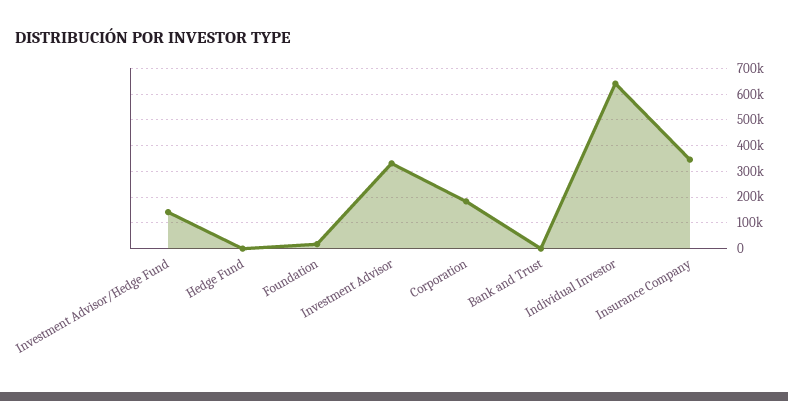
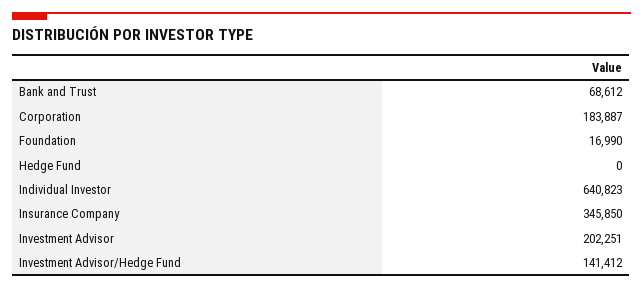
Investment Advisor: 325000 -> 202251
Bank and Trust: 0 -> 68612

